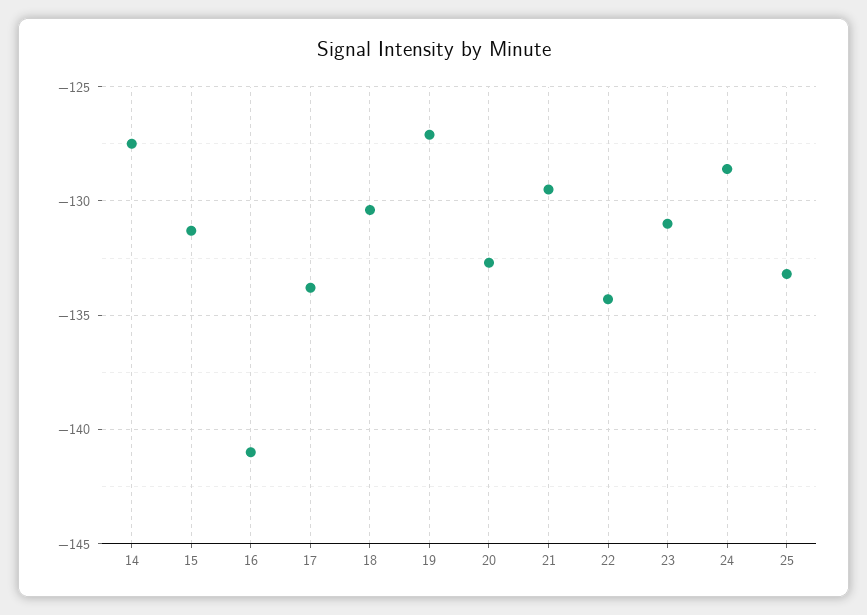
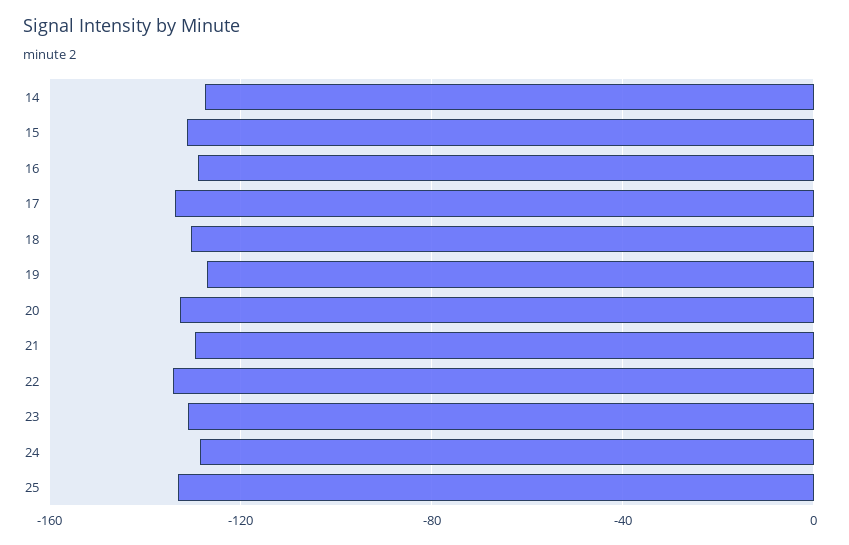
16: -141 -> -130

